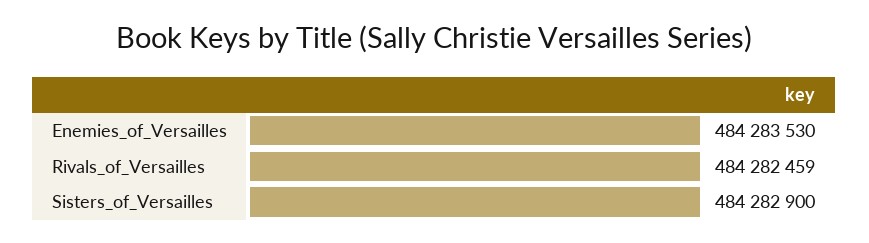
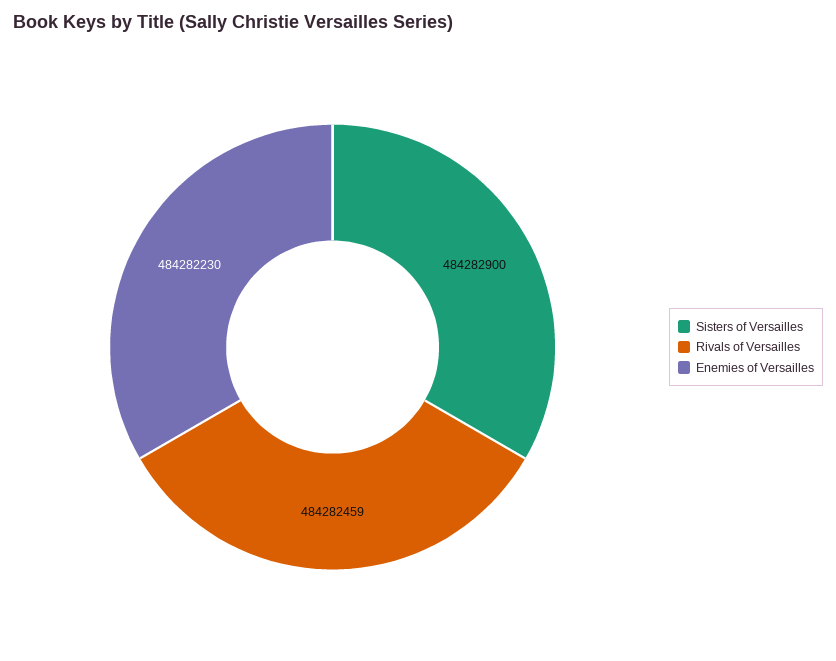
Enemies_of_Versailles: 484283530 -> 484282230

